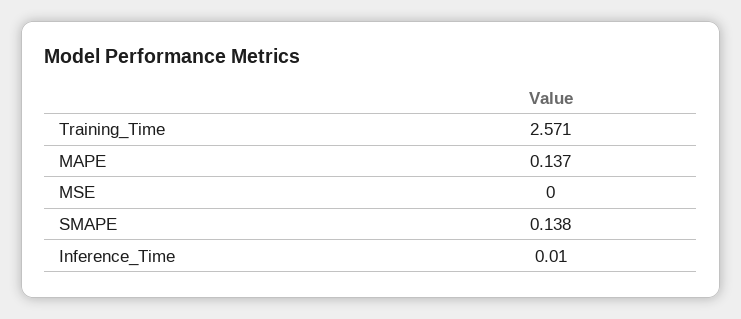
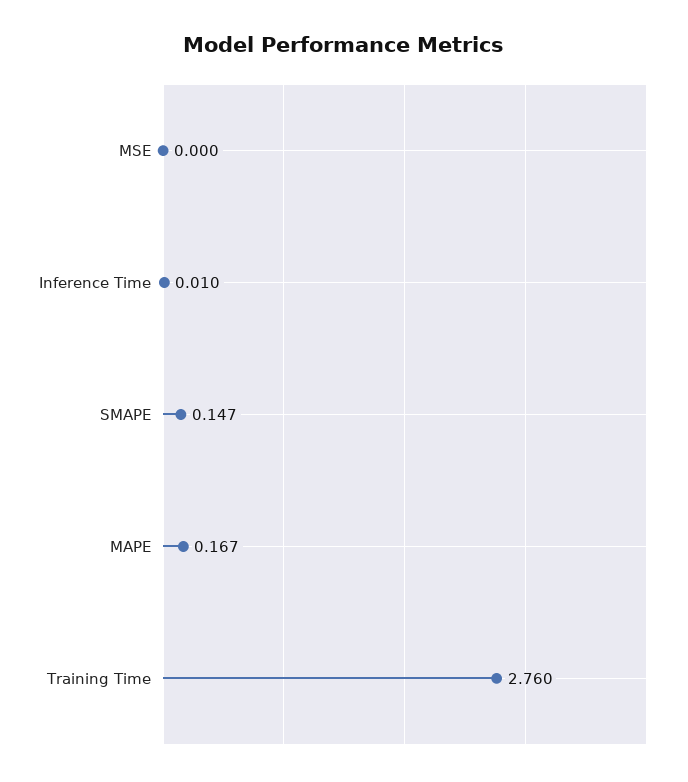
Training_Time: 2.571 -> 2.76
MAPE: 0.137 -> 0.167
SMAPE: 0.138 -> 0.147

